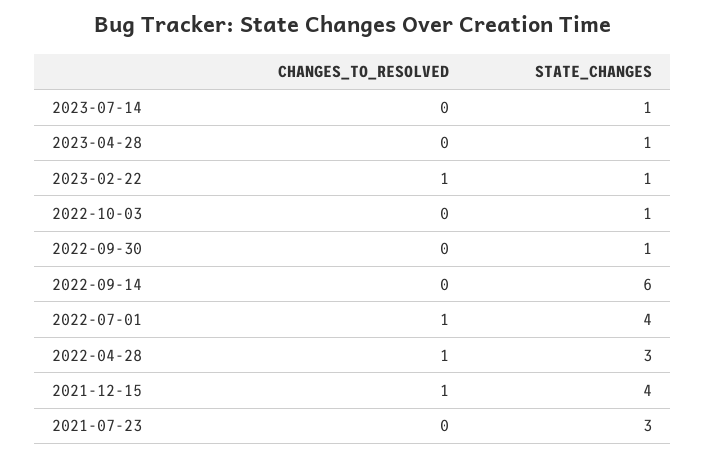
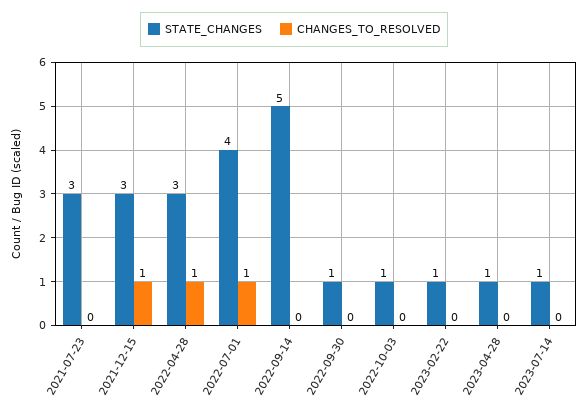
CHANGES_TO_RESOLVED, 2023-02-22: 1 -> 0
STATE_CHANGES, 2022-09-14: 6 -> 5
STATE_CHANGES, 2021-12-15: 4 -> 3

